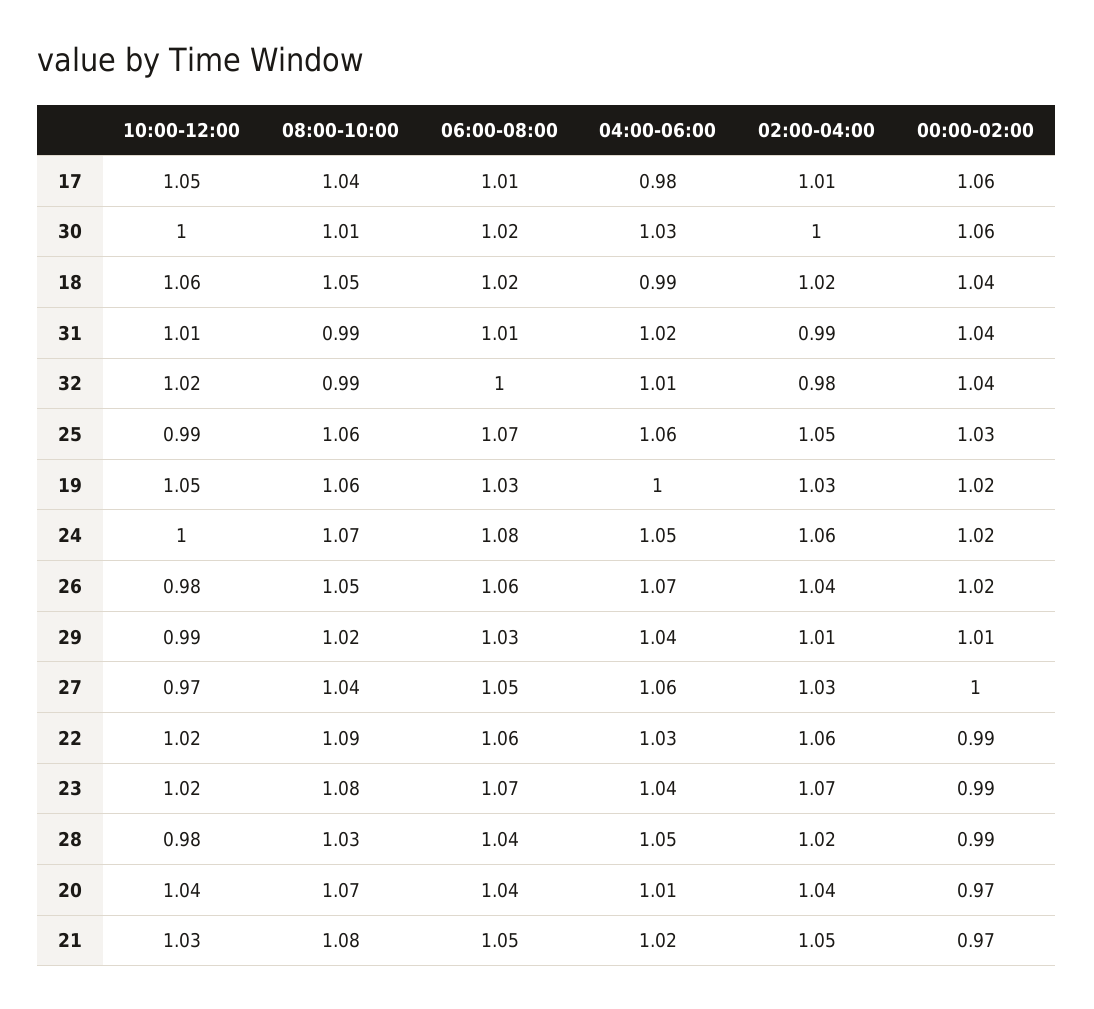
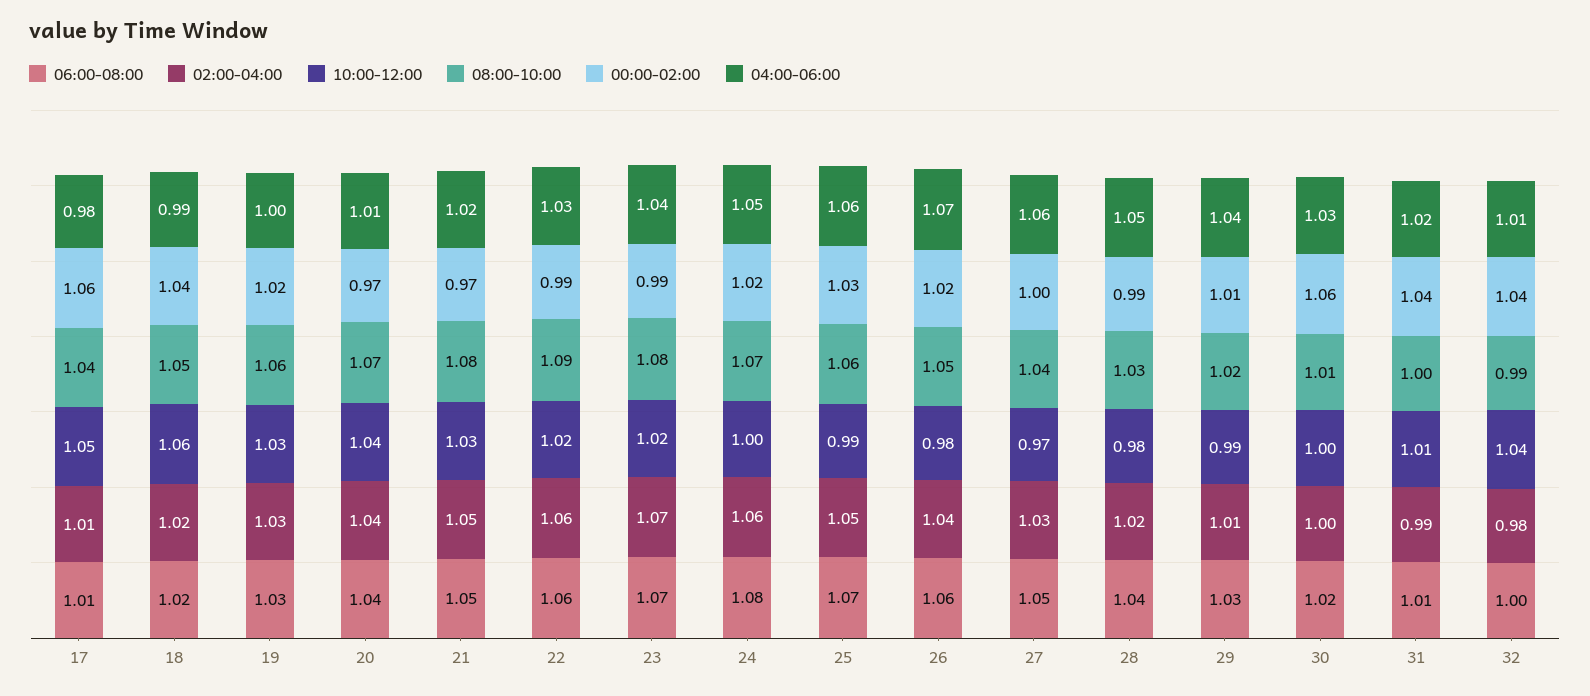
08:00-10:00, 31: 0.99 -> 1
10:00-12:00, 32: 1.02 -> 1.04
10:00-12:00, 19: 1.05 -> 1.03

